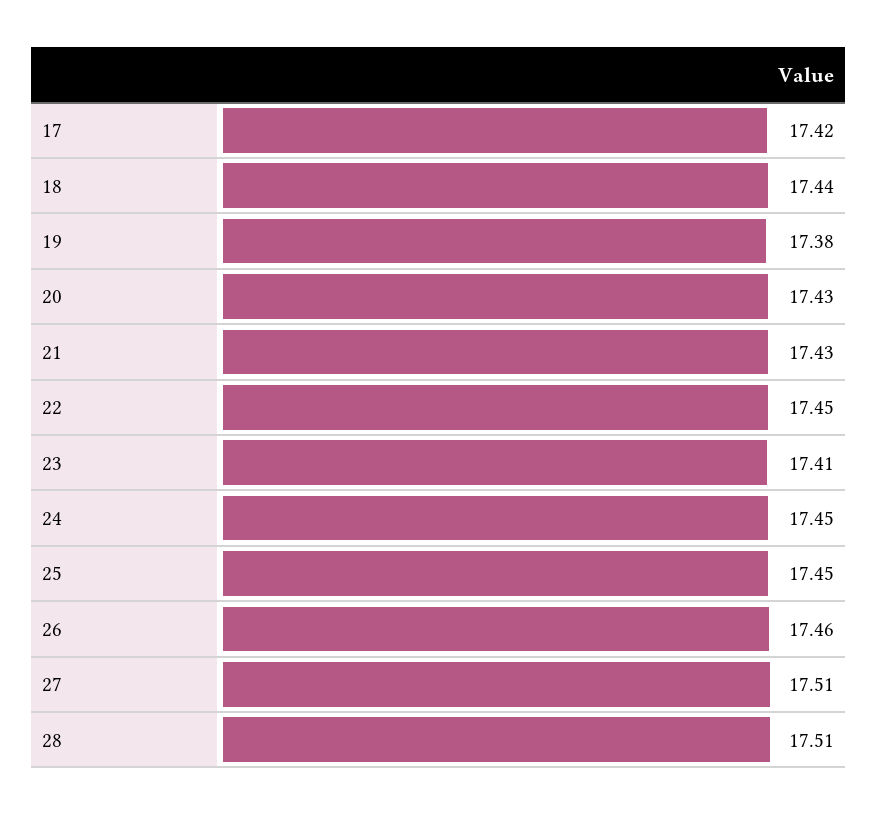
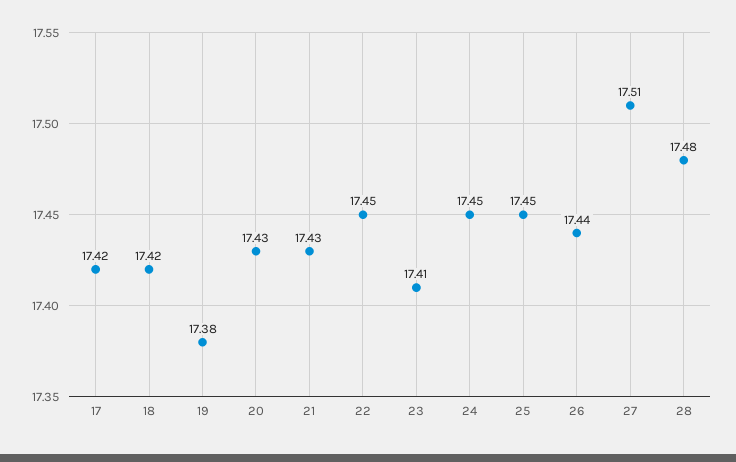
18: 17.44 -> 17.42
26: 17.46 -> 17.44
28: 17.51 -> 17.48

